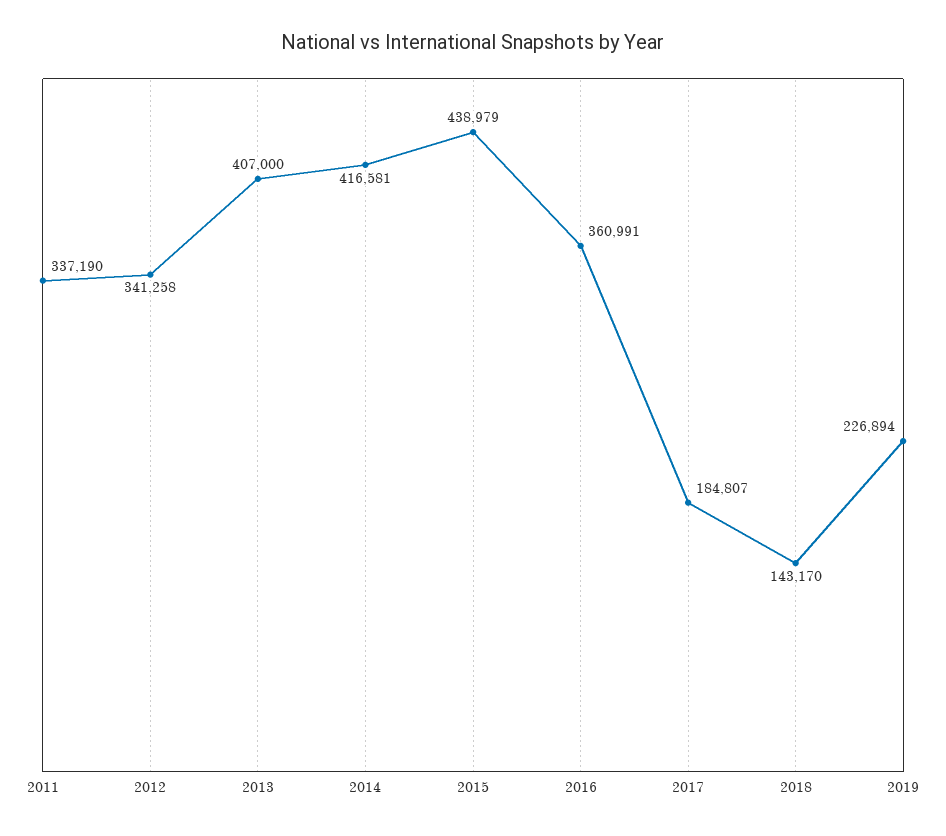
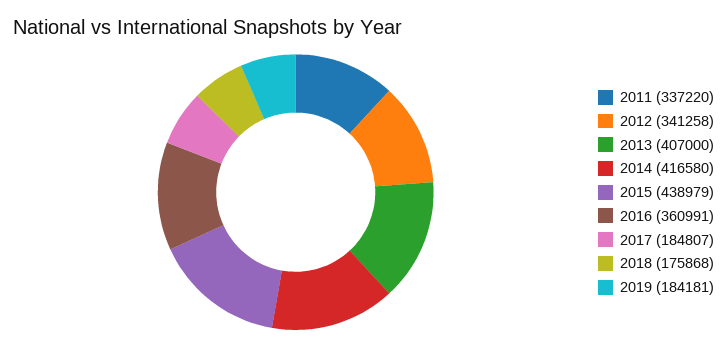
2011: 337190 -> 337220
2014: 416581 -> 416580
2018: 143170 -> 175868
2019: 226894 -> 184181

